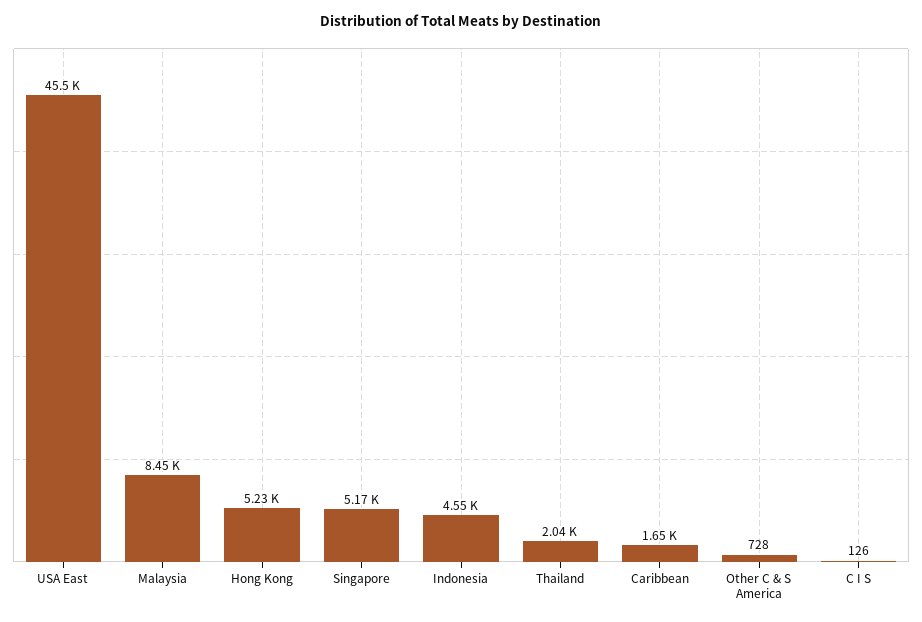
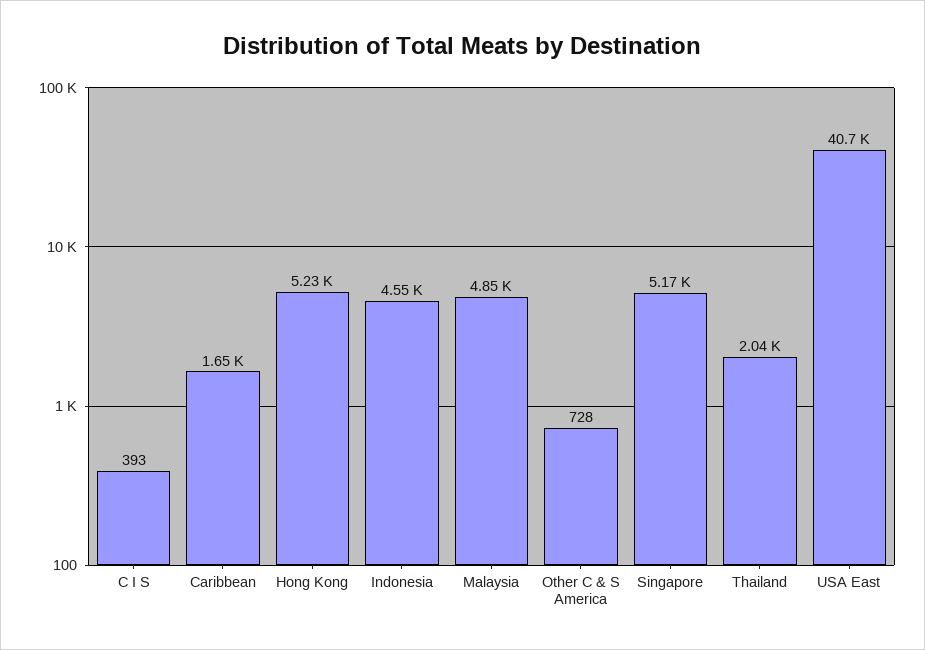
USA East: 45500 -> 40700
Malaysia: 8450 -> 4850
C I S: 126 -> 393

